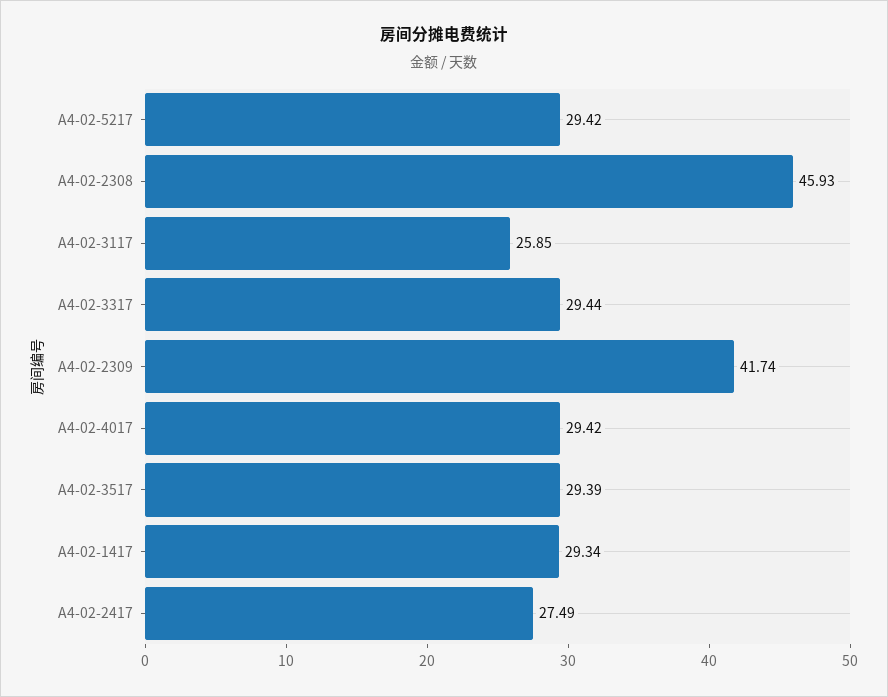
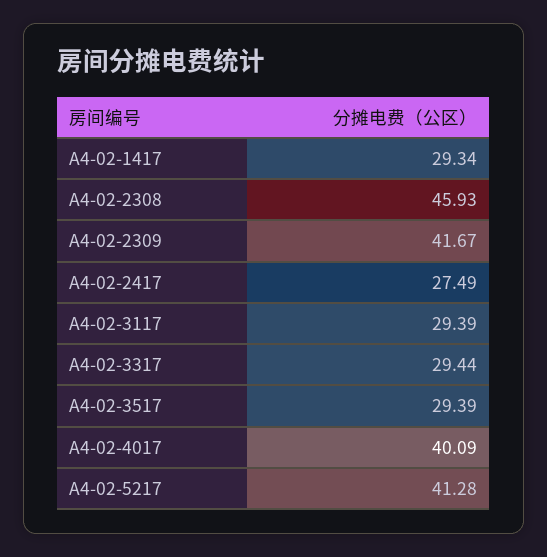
A4-02-5217: 29.42 -> 41.28
A4-02-3117: 25.85 -> 29.39
A4-02-2309: 41.74 -> 41.67
A4-02-4017: 29.42 -> 40.09

